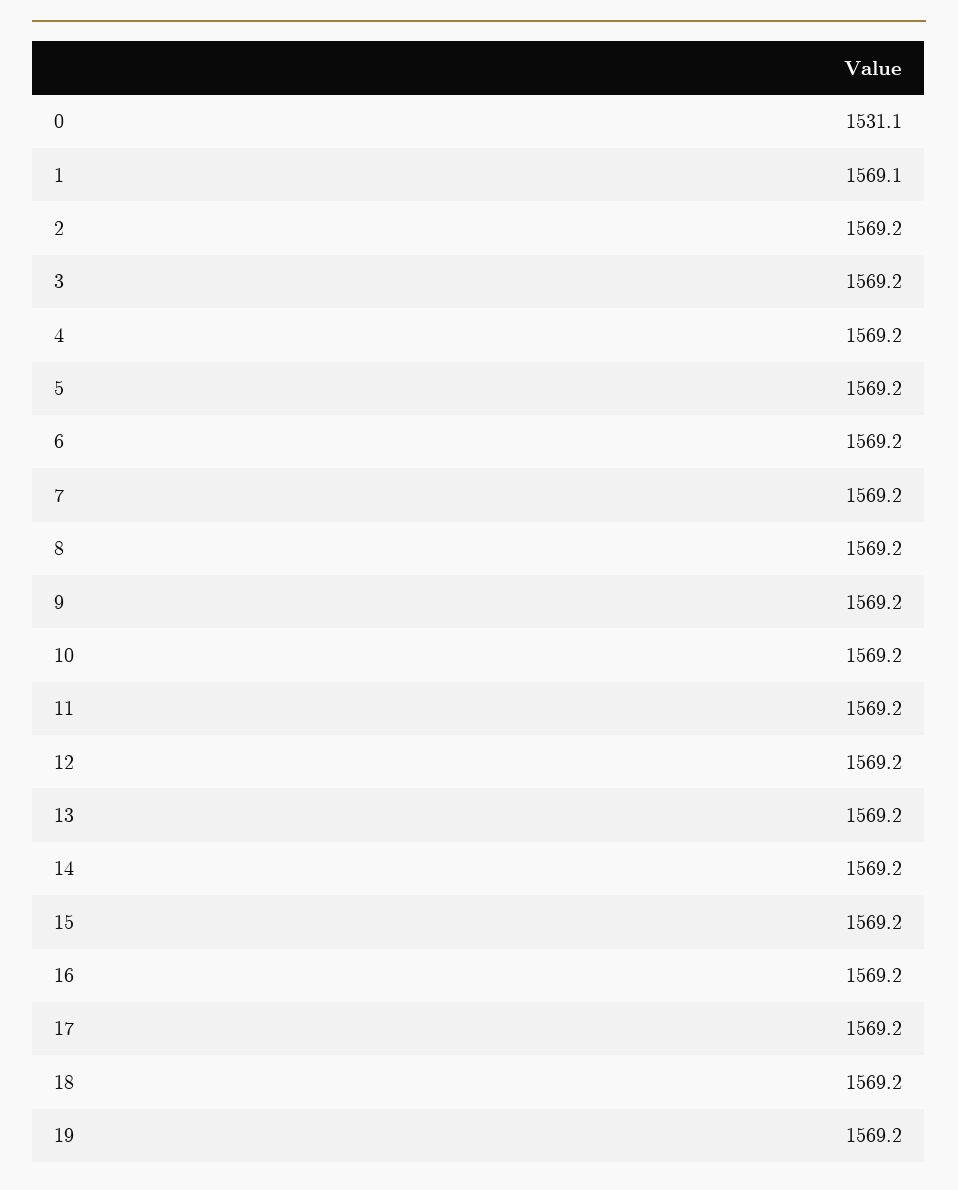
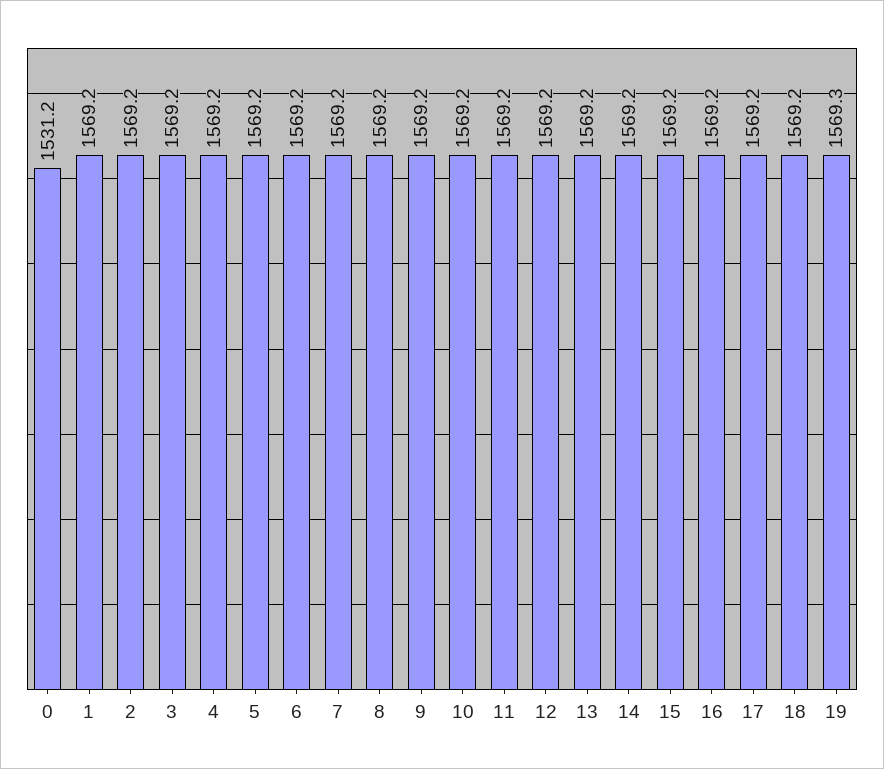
0: 1531.1 -> 1531.2
1: 1569.1 -> 1569.2
19: 1569.2 -> 1569.3

